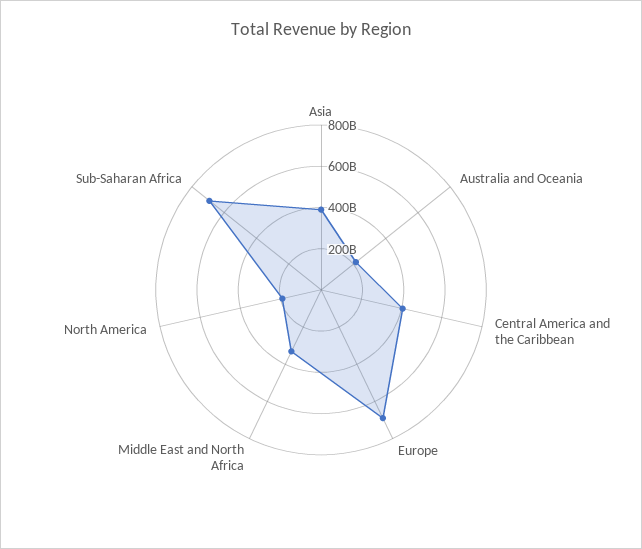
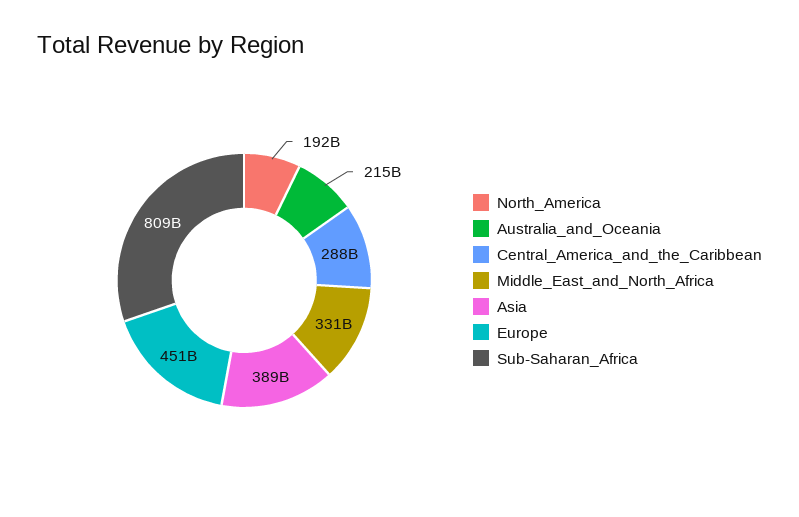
Central America and the Caribbean: 400000000000 -> 288000000000
Europe: 700000000000 -> 451000000000
Sub-Saharan Africa: 700000000000 -> 809000000000

